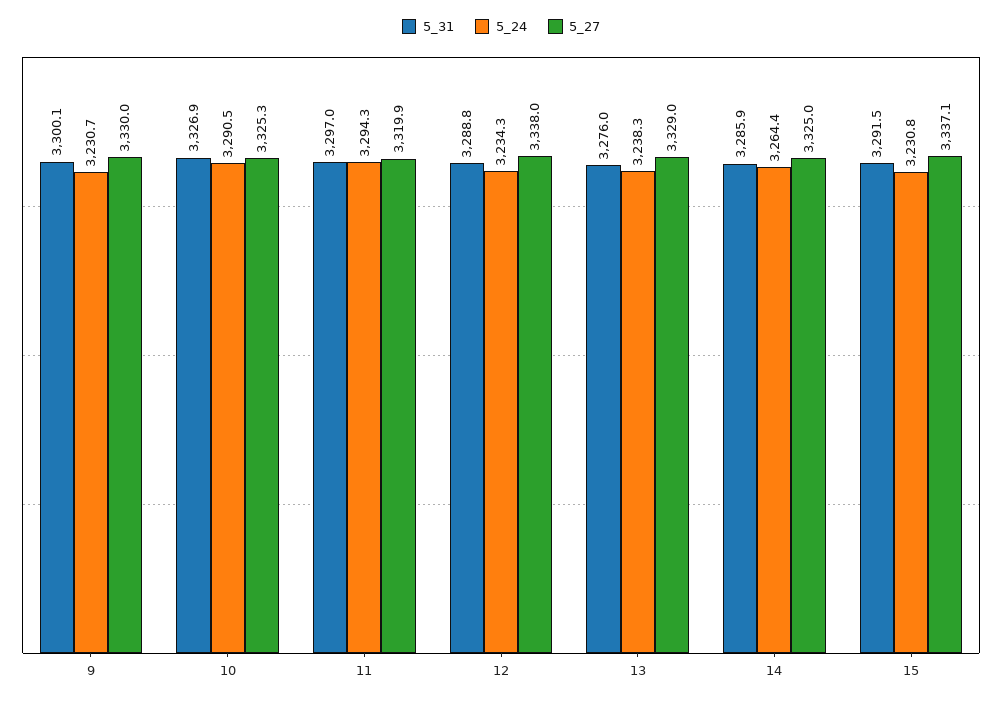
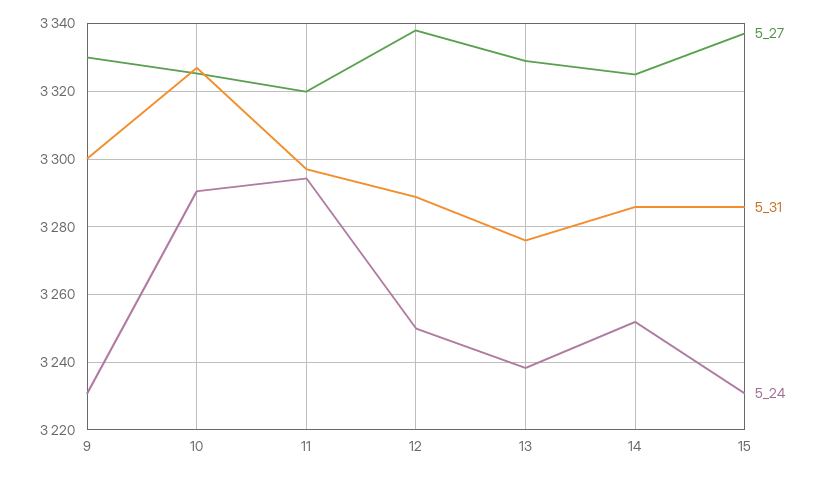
5_24, 12: 3234.3 -> 3250
5_24, 14: 3264.4 -> 3252
5_31, 15: 3291.5 -> 3286

